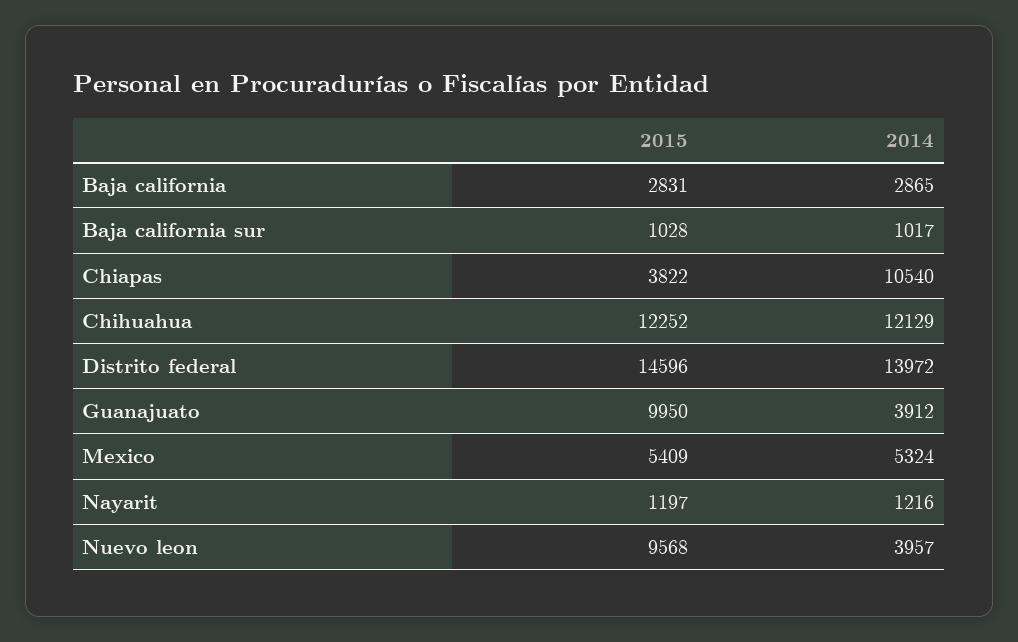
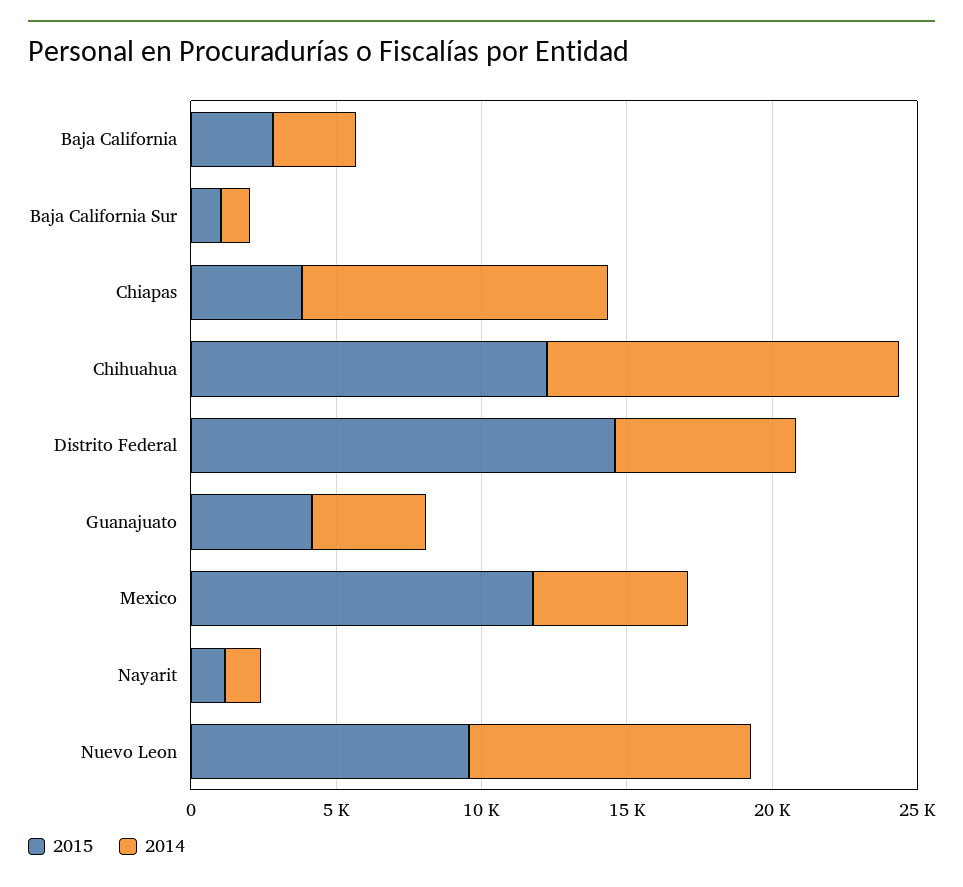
2014, Distrito federal: 13972 -> 6000
2015, Guanajuato: 9950 -> 4000
2015, Mexico: 5409 -> 12000
2014, Nuevo leon: 3957 -> 10000

